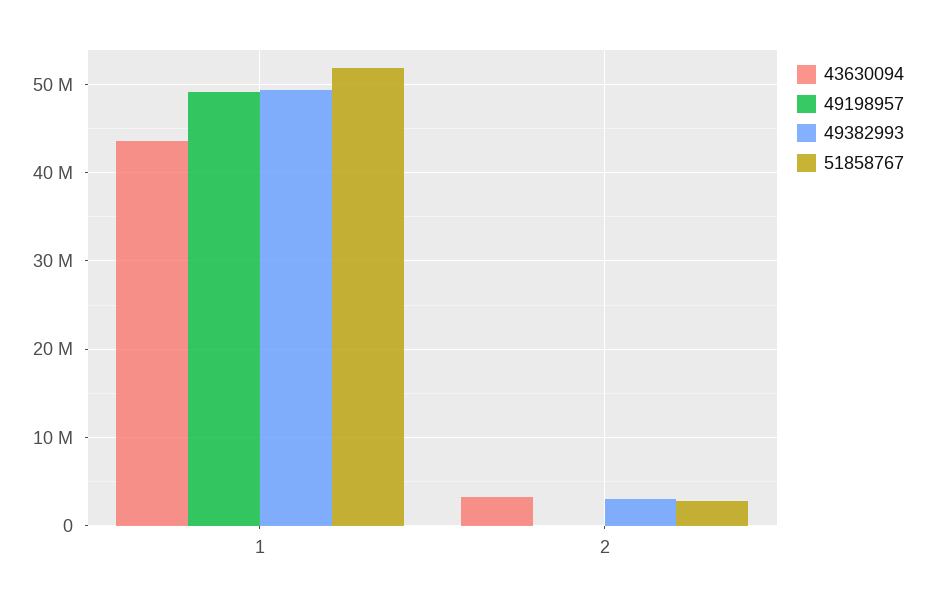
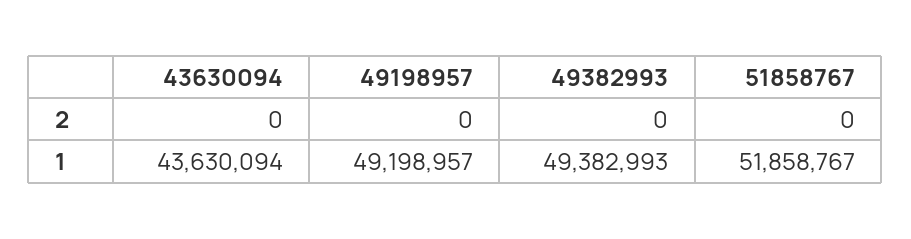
43630094, 2: 3000000 -> 0
49382993, 2: 3000000 -> 0
51858767, 2: 3000000 -> 0

